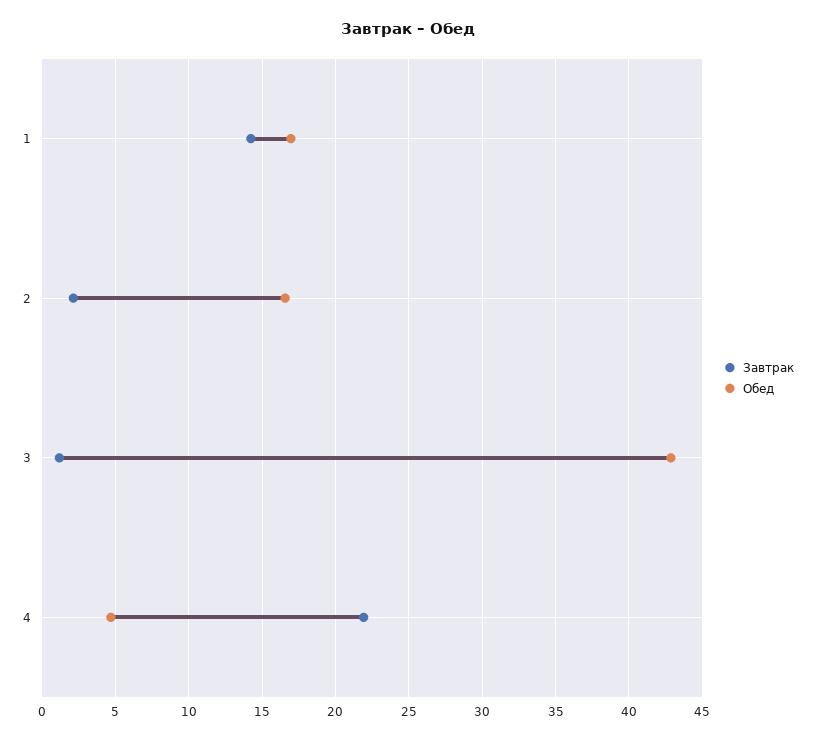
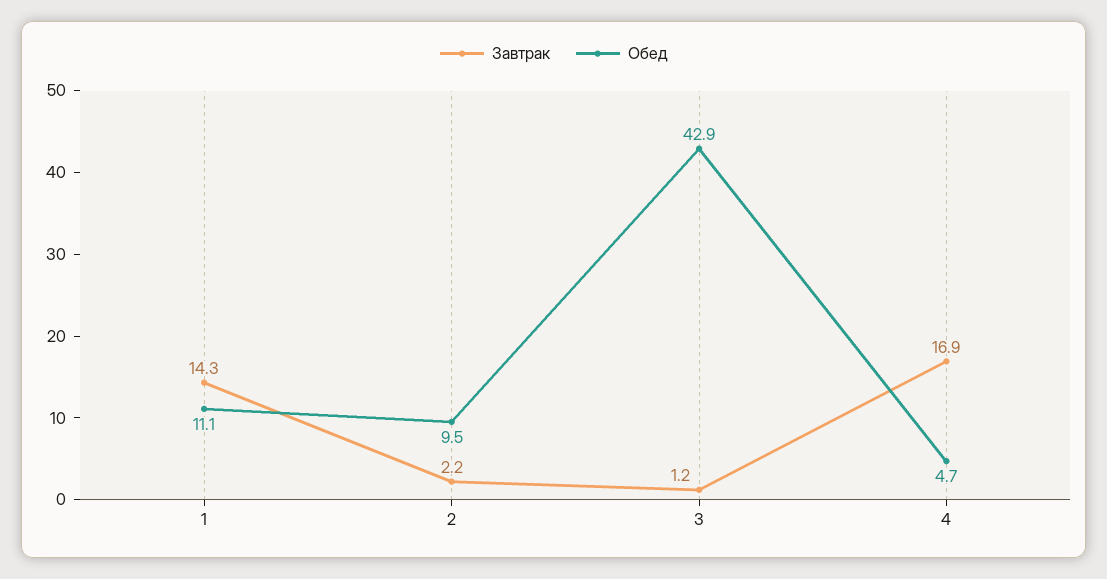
Обед, 1: 17 -> 11.1
Обед, 2: 16.5 -> 9.5
Завтрак, 4: 22 -> 16.9

